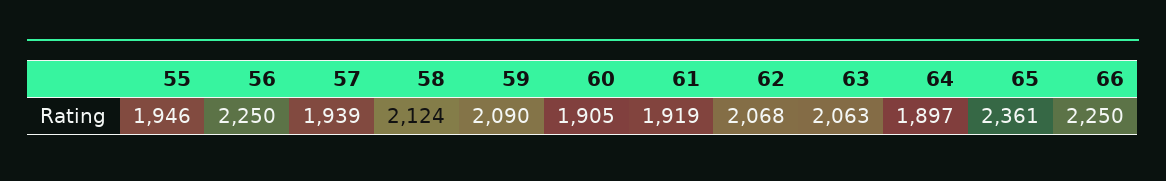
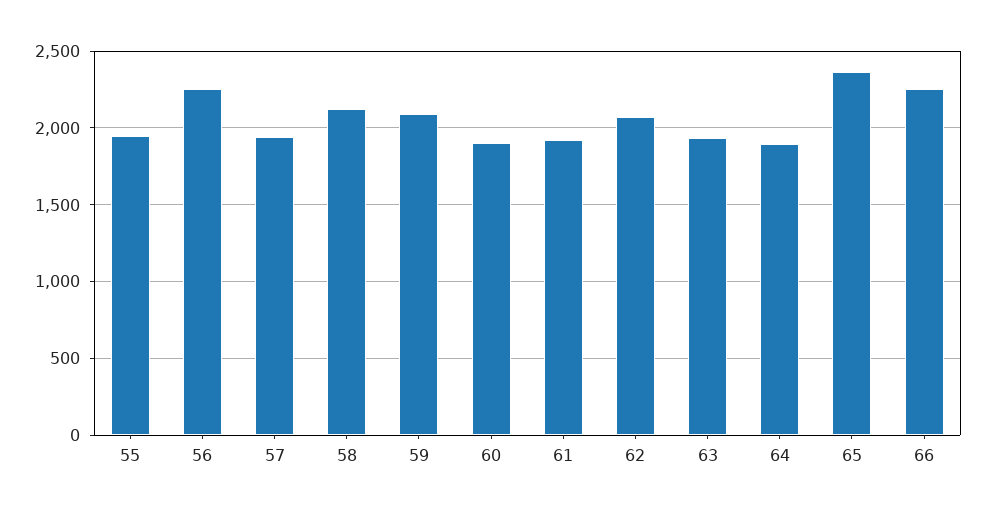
63: 2063 -> 1950

